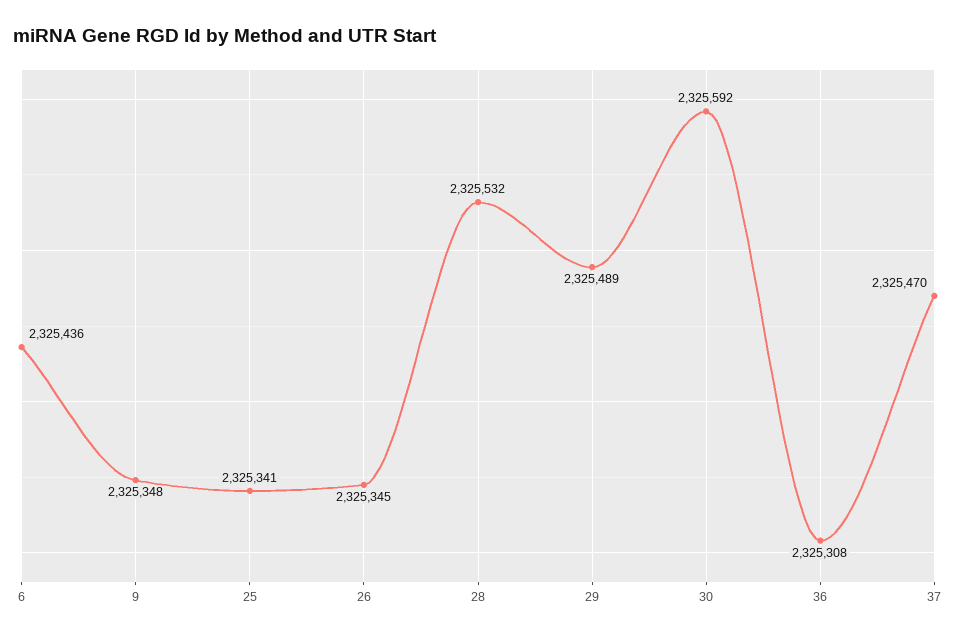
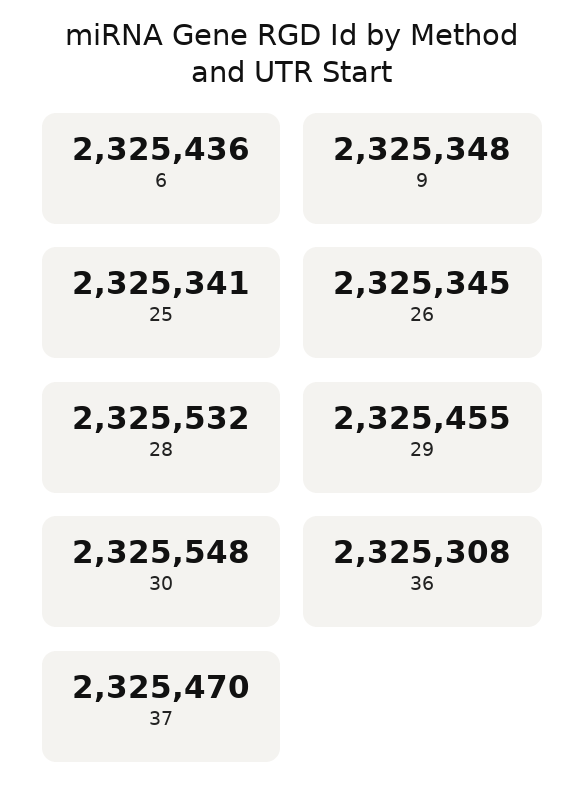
29: 2325489 -> 2325455
30: 2325592 -> 2325548

